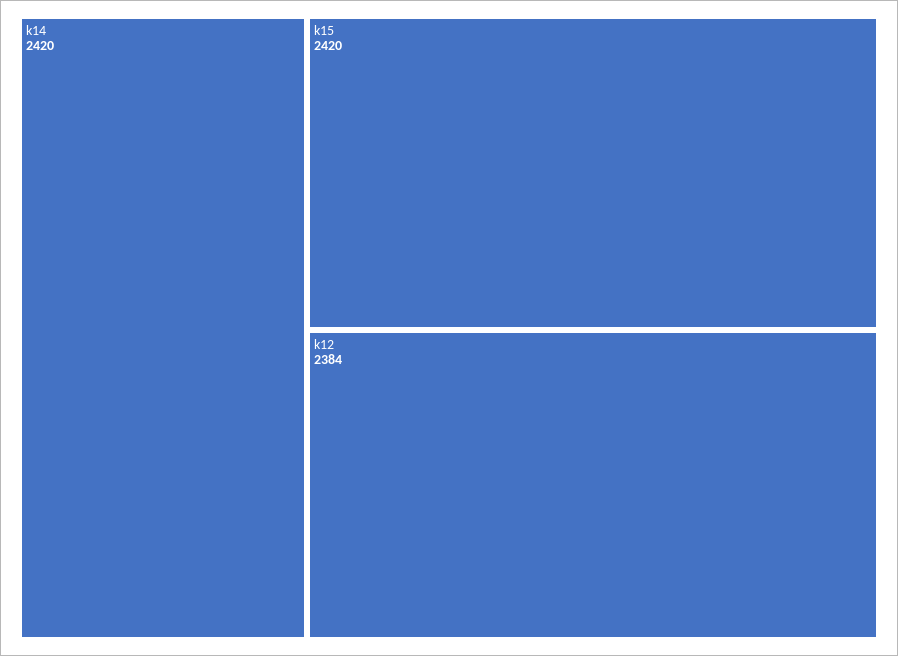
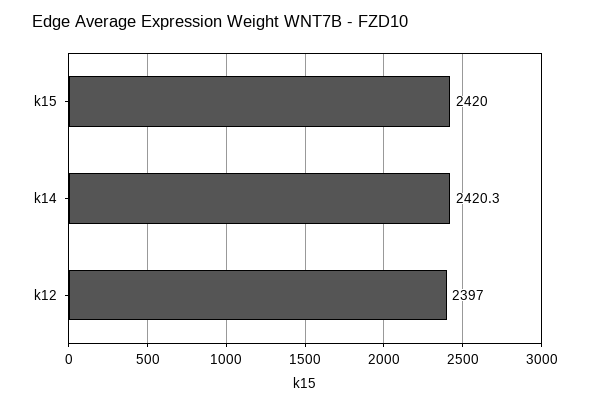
k12: 2384 -> 2397

